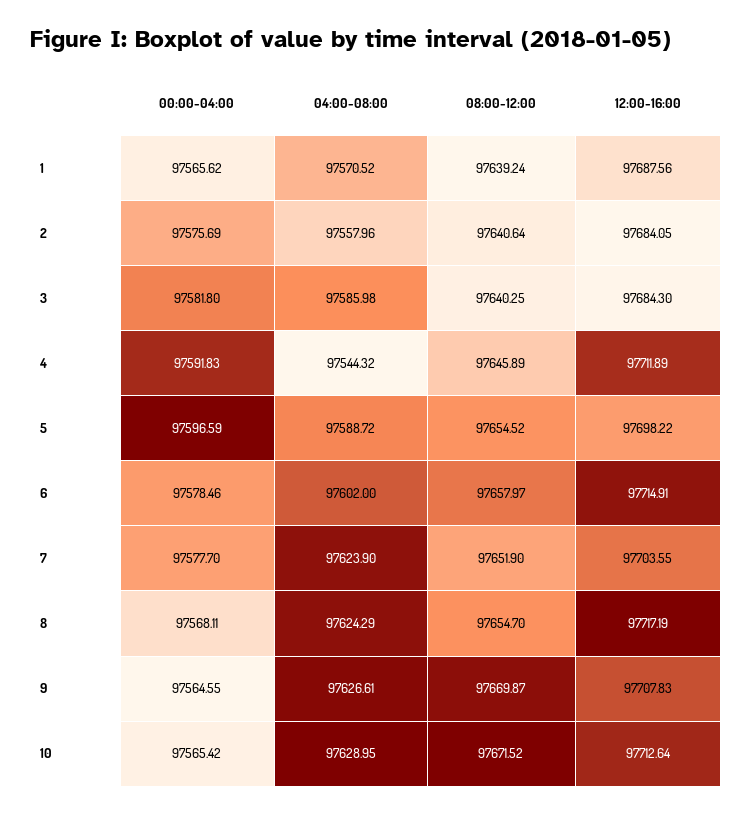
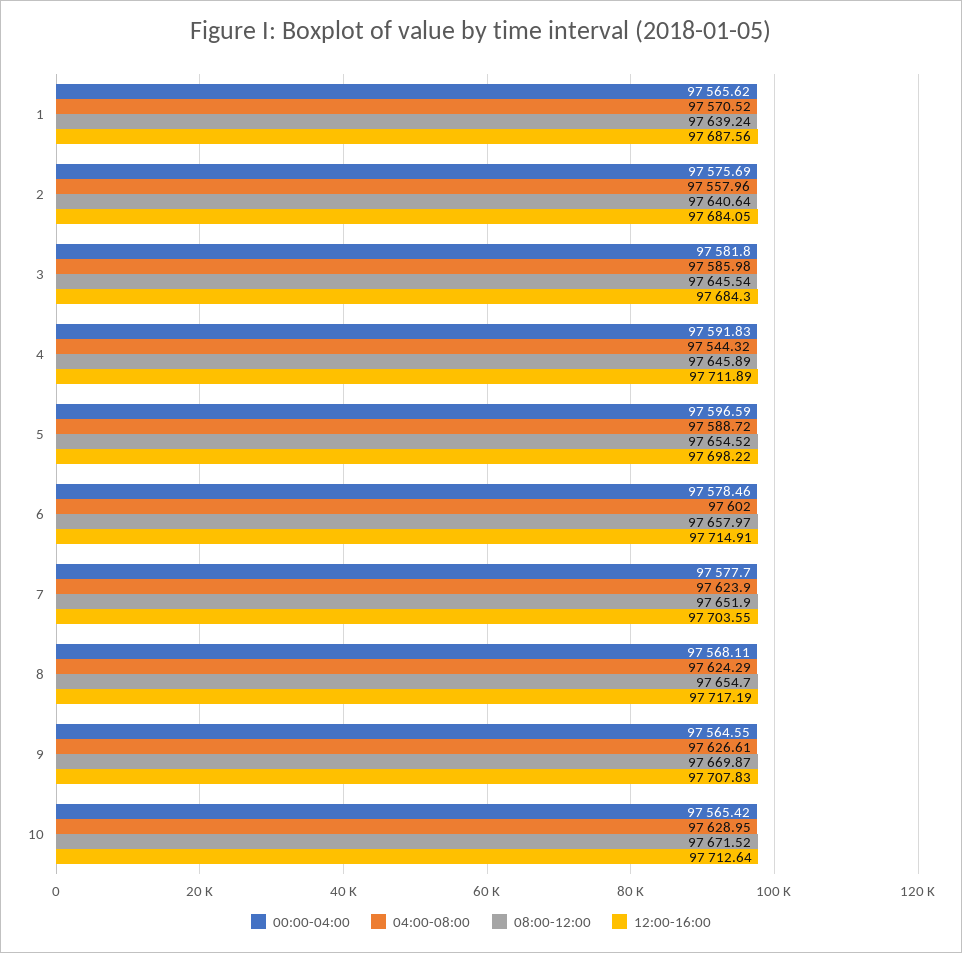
08:00-12:00, 3: 97640.25 -> 97645.54

